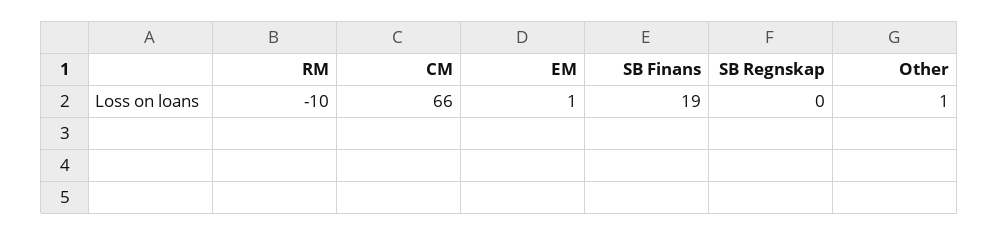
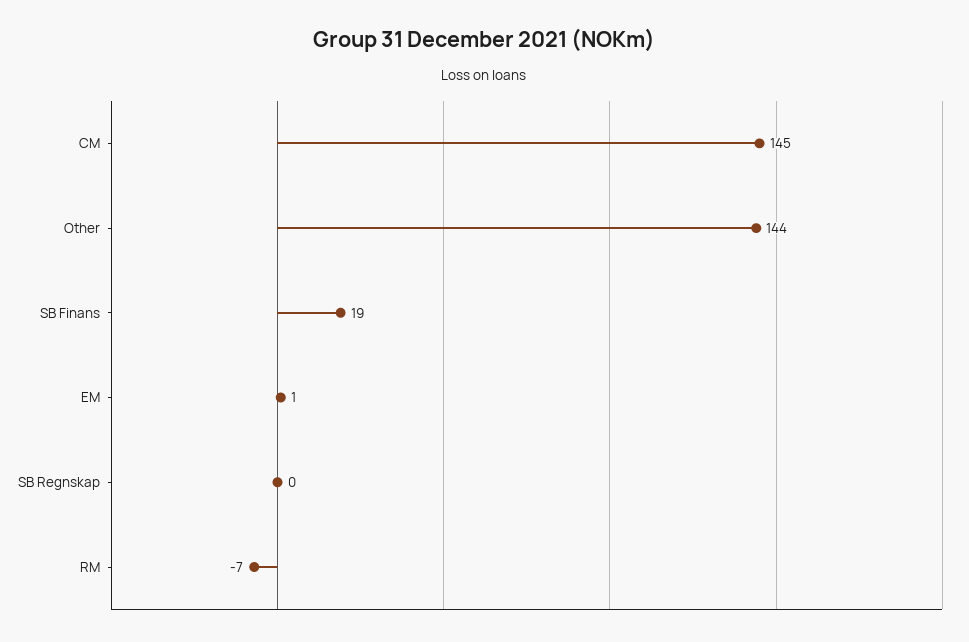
RM: -10 -> -7
CM: 66 -> 145
Other: 1 -> 144

